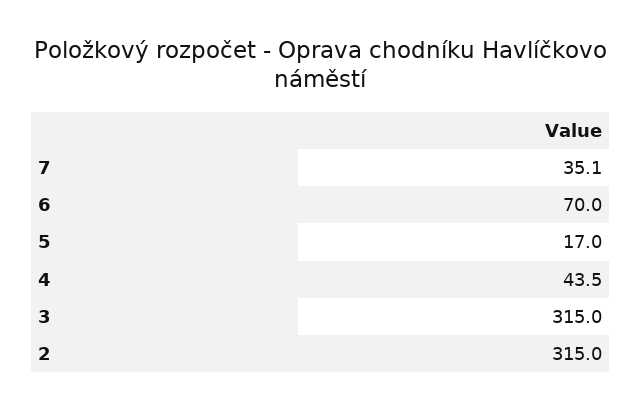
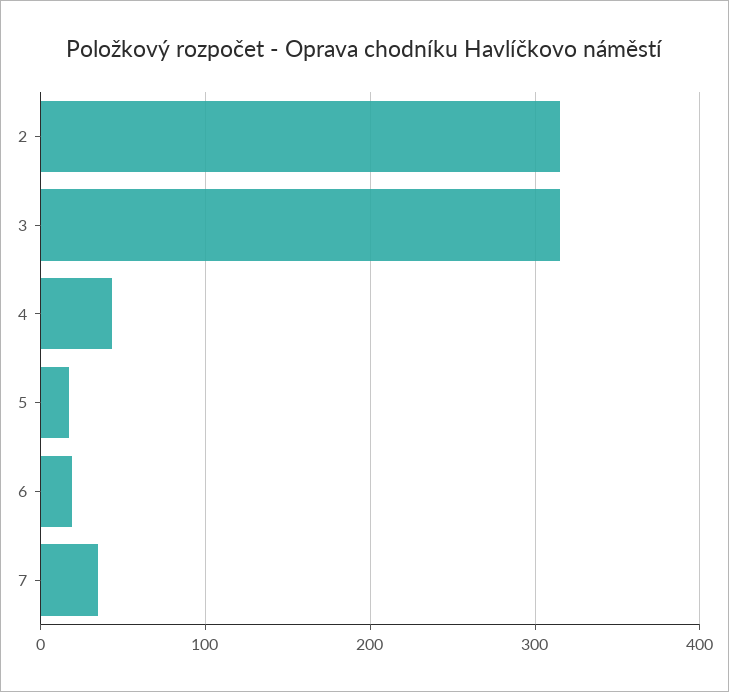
6: 70 -> 20

